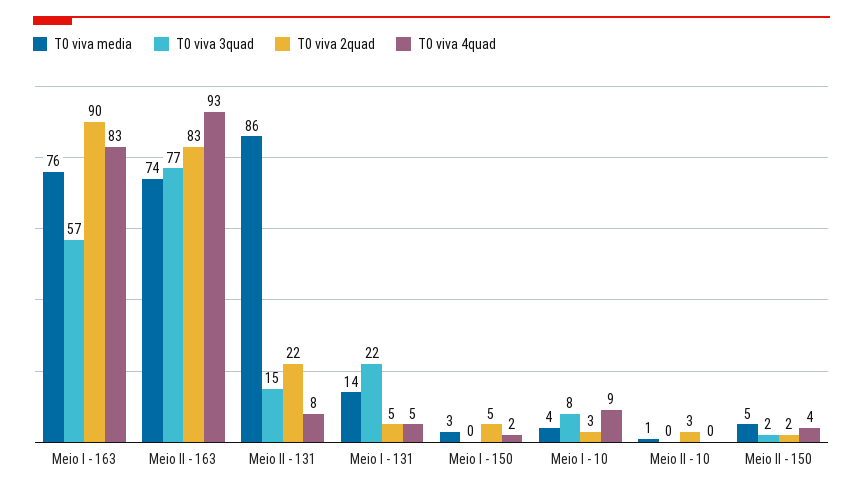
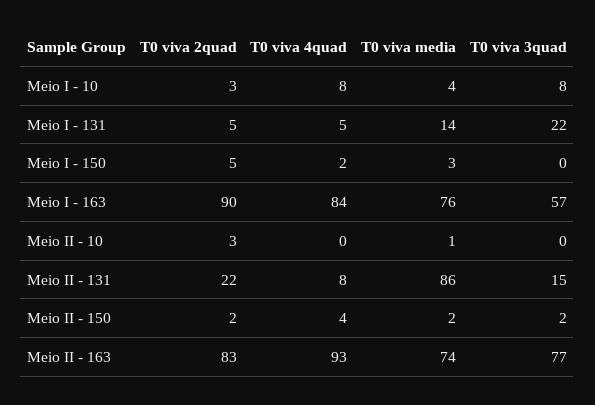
T0 viva 4quad, Meio I - 163: 83 -> 84
T0 viva 4quad, Meio I - 10: 9 -> 8
T0 viva media, Meio II - 150: 5 -> 2

